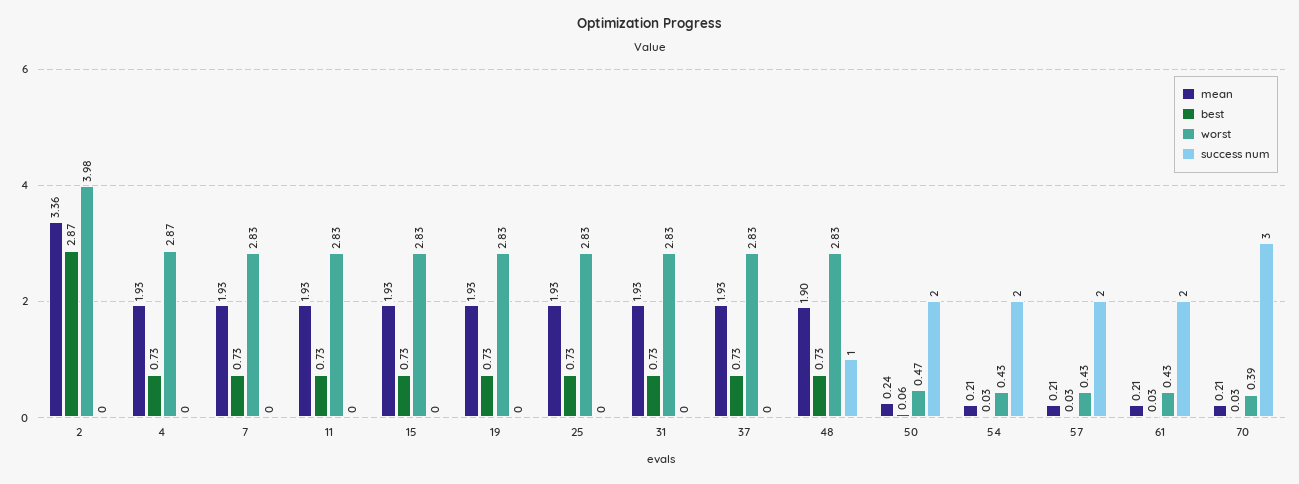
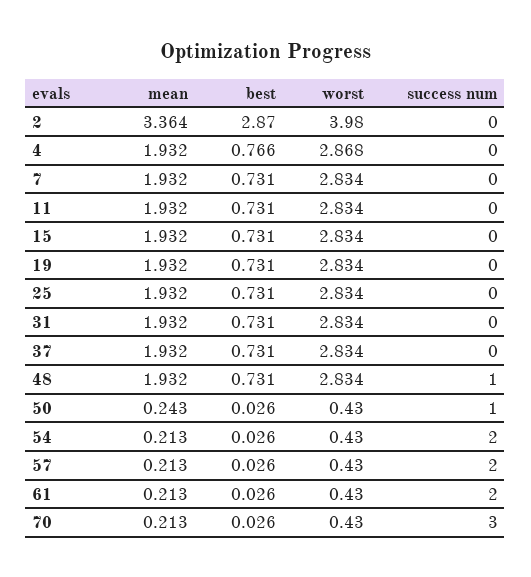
best, 4: 0.73 -> 0.766
mean, 48: 1.9 -> 1.932
best, 50: 0.06 -> 0.026
worst, 50: 0.47 -> 0.43
success num, 50: 2 -> 1
worst, 70: 0.39 -> 0.43

